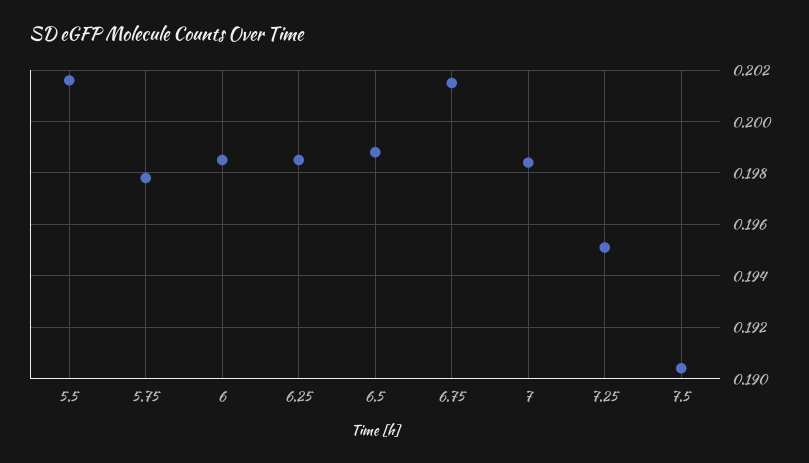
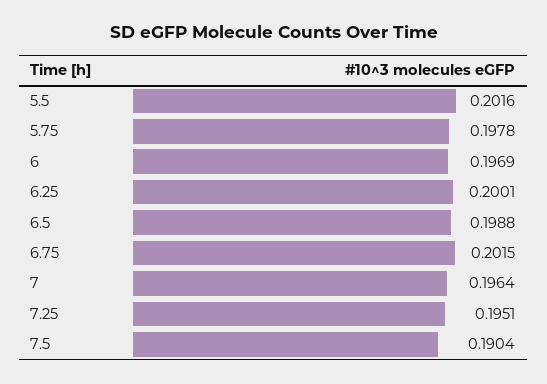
6: 0.1985 -> 0.1969
6.25: 0.1985 -> 0.2001
7: 0.1985 -> 0.1964

